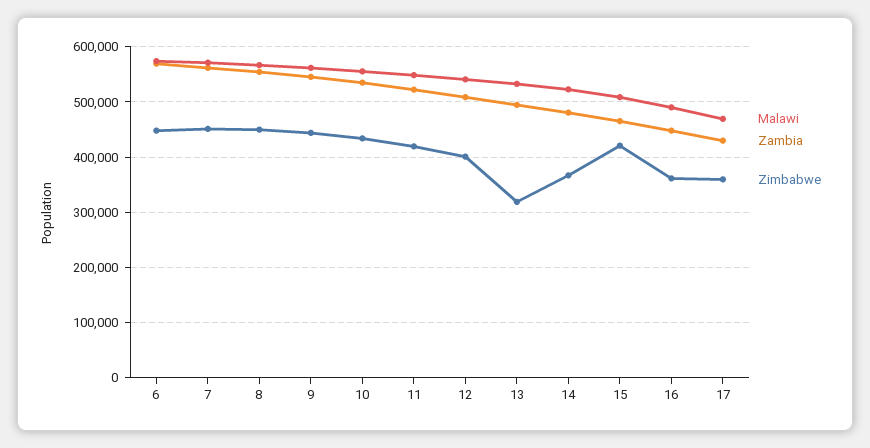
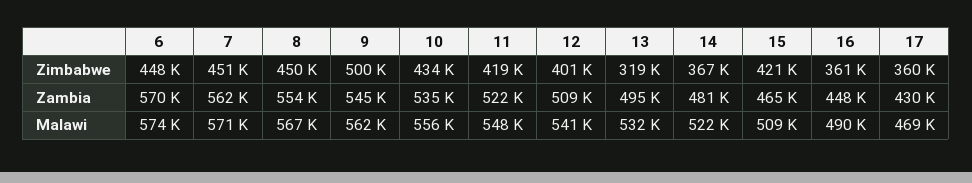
Zimbabwe, 9: 440000 -> 500000

